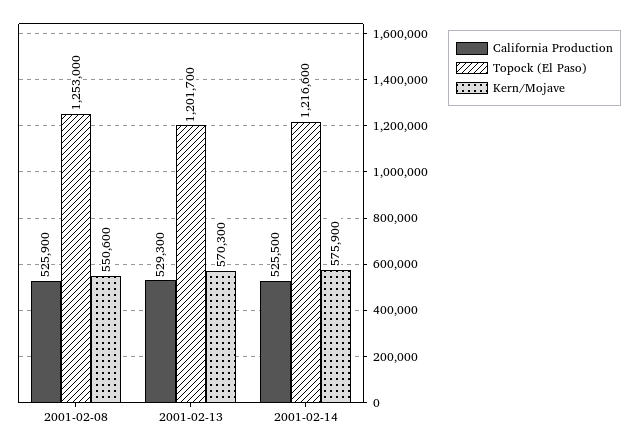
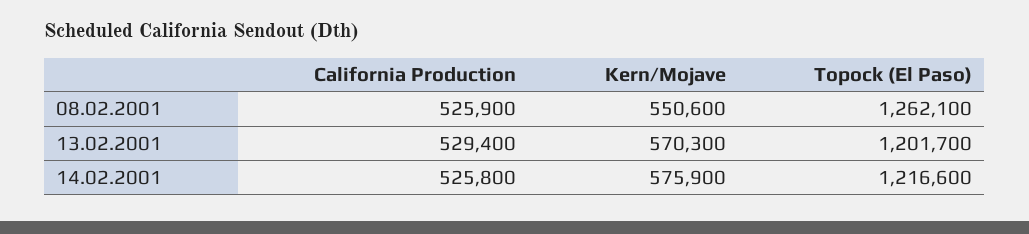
Topock (El Paso), 2001-02-08: 1253000 -> 1262100
California Production, 2001-02-13: 529300 -> 529400
California Production, 2001-02-14: 525500 -> 525800

